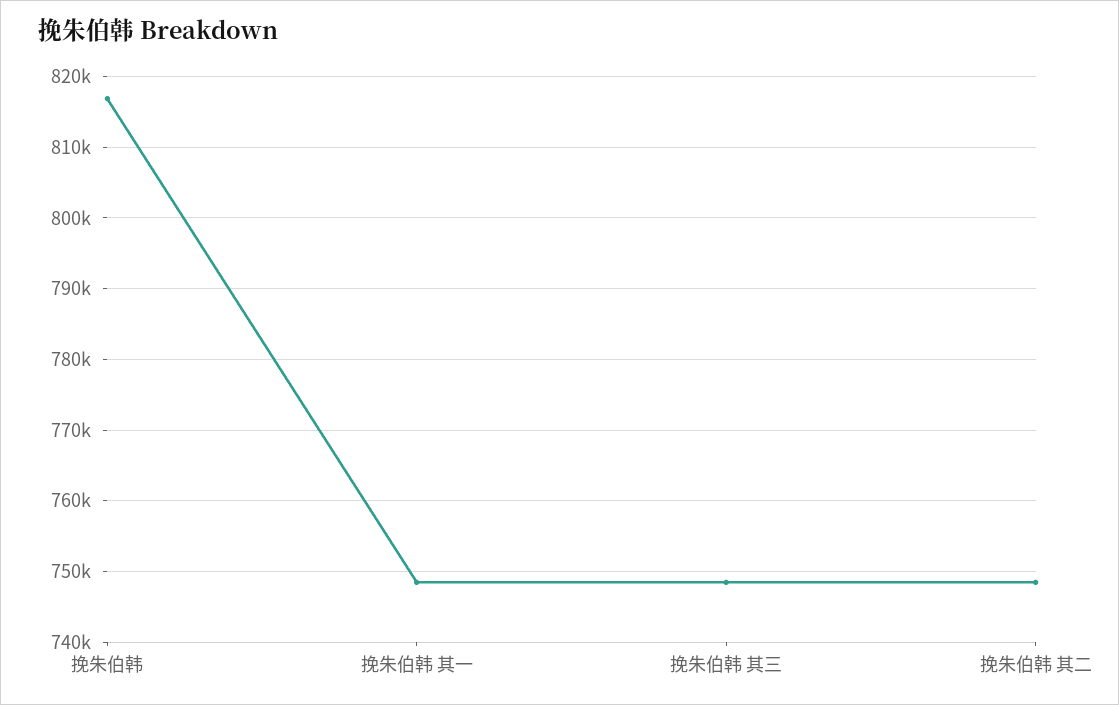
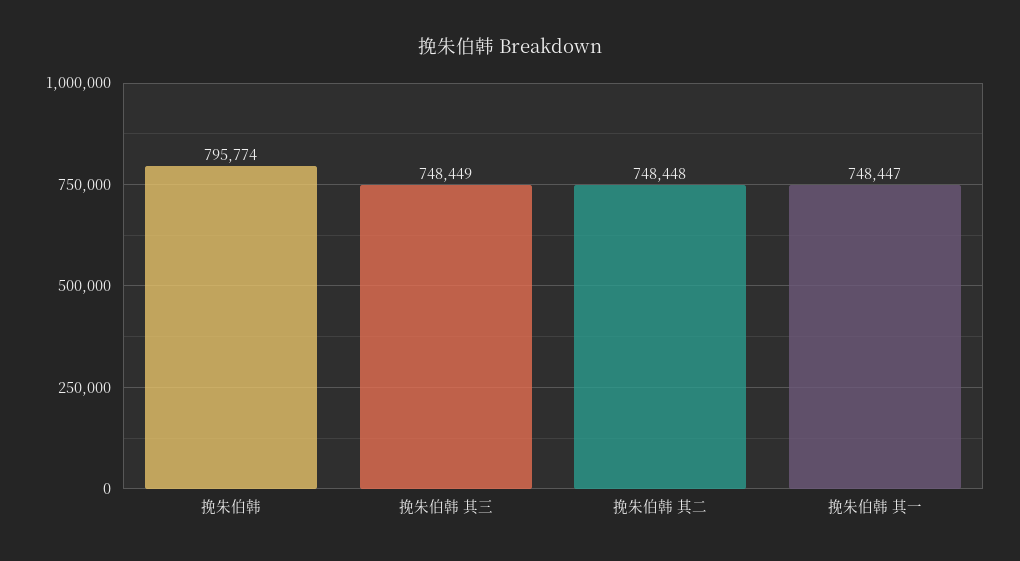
挽朱伯韩: 817000 -> 795774

